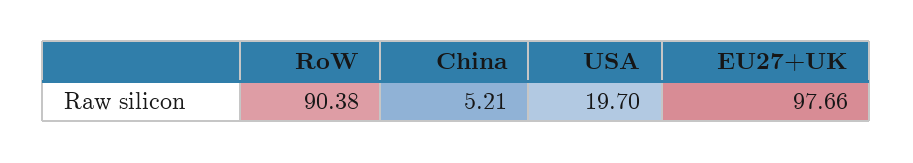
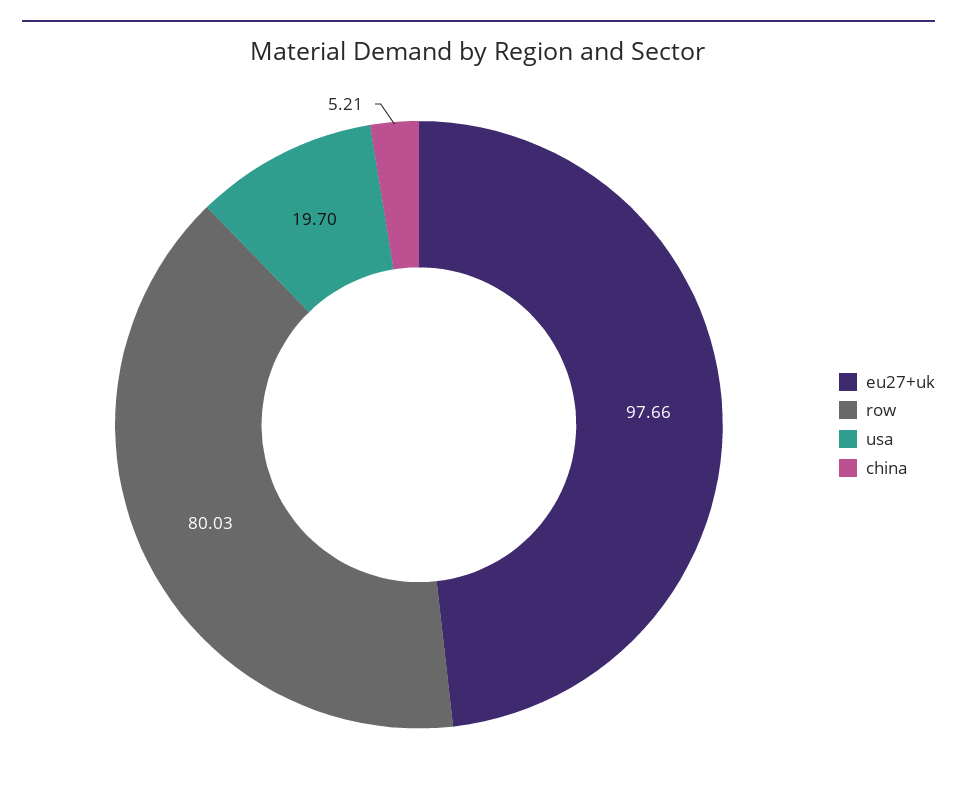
RoW: 90.38 -> 80.03

